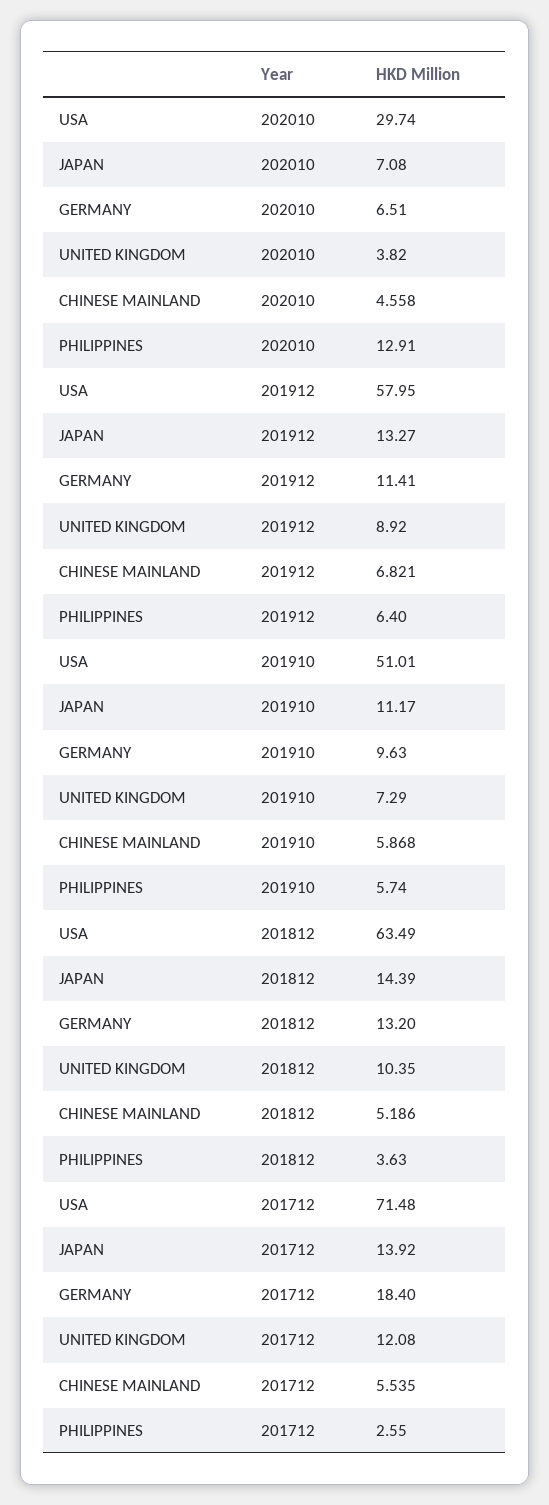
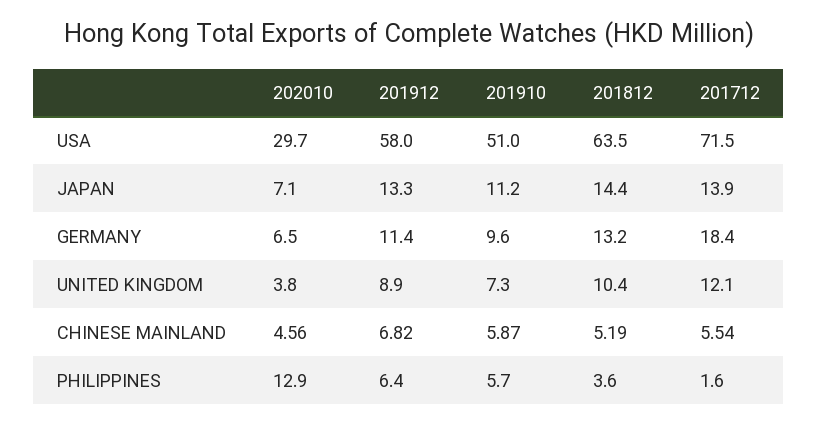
PHILIPPINES, 201712: 2.55 -> 1.6

